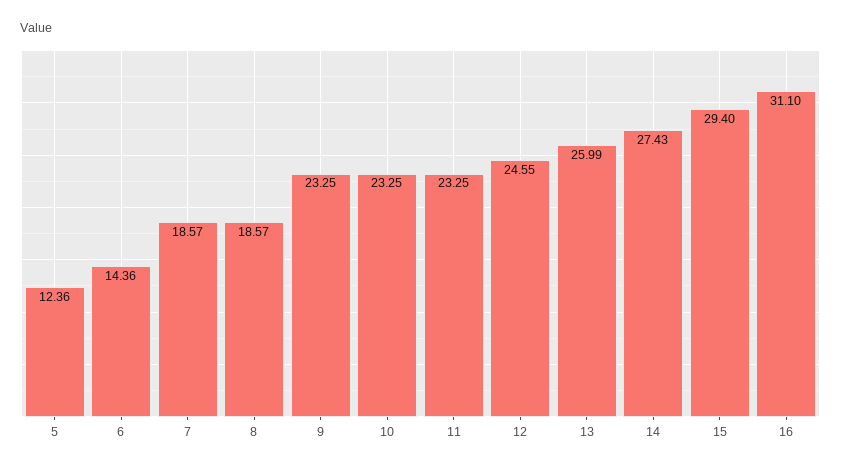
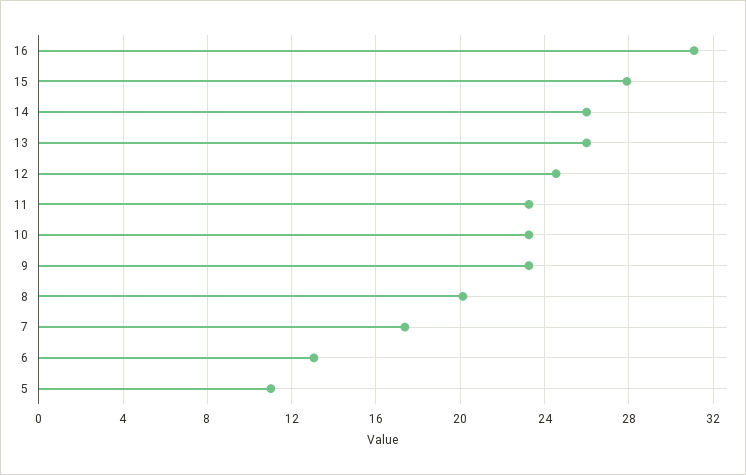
5: 12.36 -> 11
6: 14.36 -> 13
7: 18.57 -> 17.5
8: 18.57 -> 20
14: 27.43 -> 26
15: 29.4 -> 28

